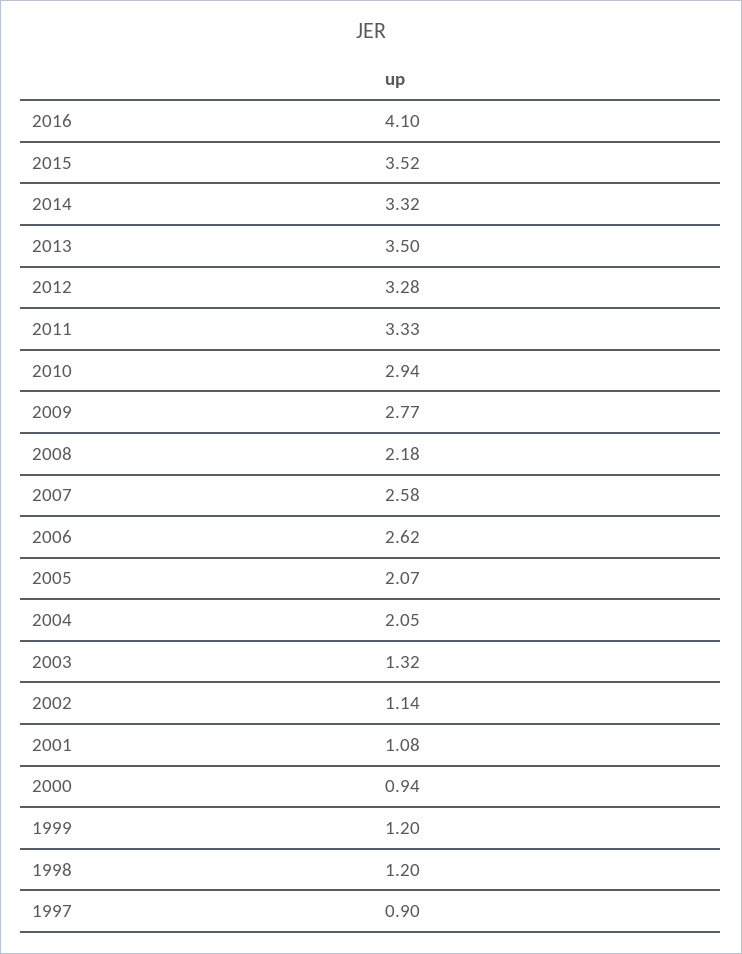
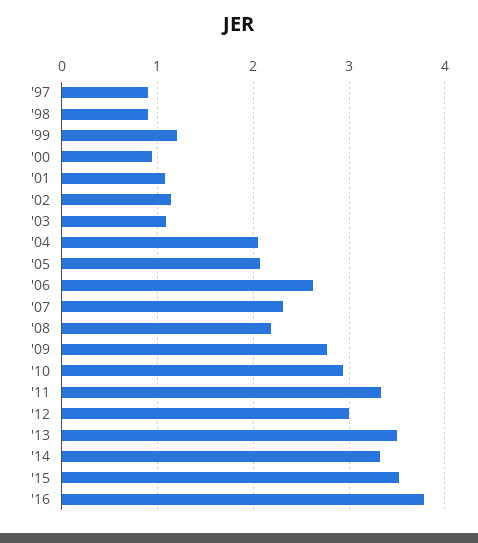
2016: 4.1 -> 3.8
2012: 3.28 -> 3
2007: 2.58 -> 2.3
2003: 1.32 -> 1.1
1998: 1.2 -> 0.9

